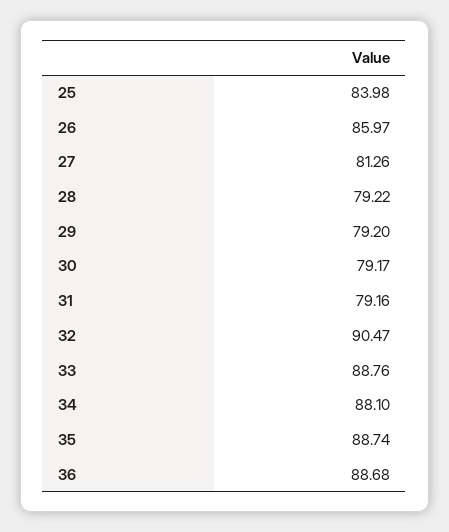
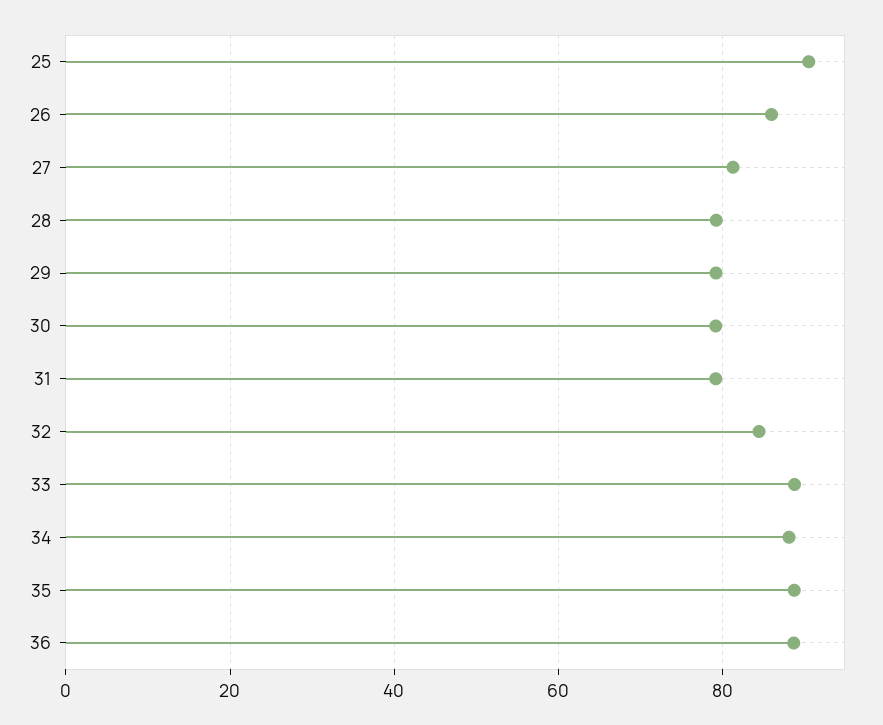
25: 83.98 -> 90
32: 90.47 -> 84

